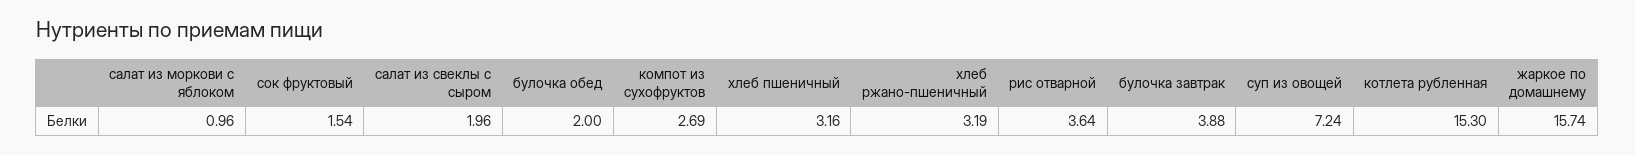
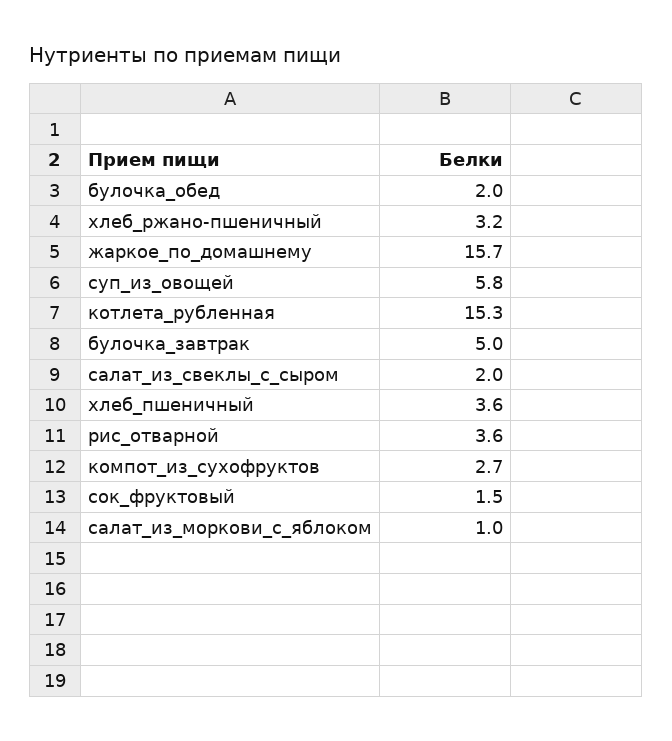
хлеб пшеничный: 3.16 -> 3.6
булочка завтрак: 3.88 -> 5
суп из овощей: 7.24 -> 5.8

